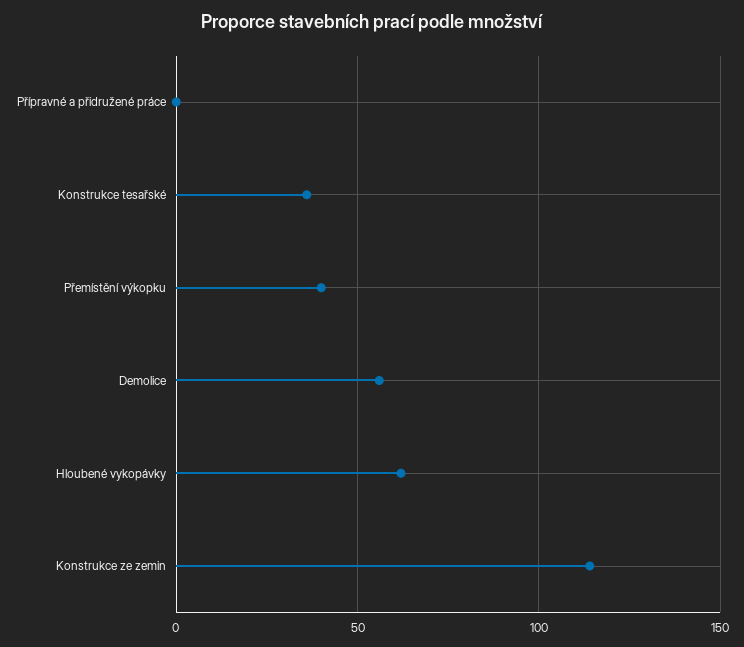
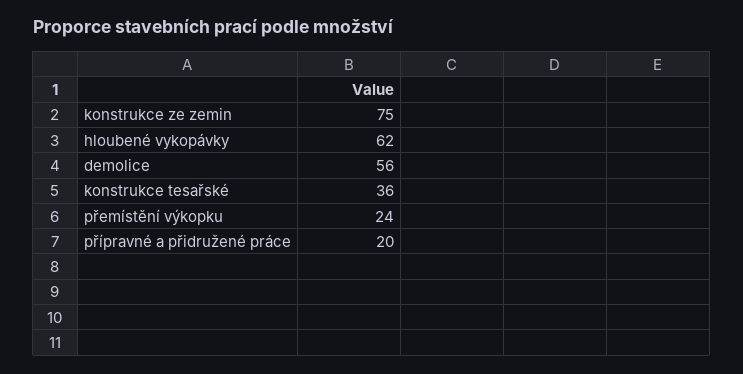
Přípravné a přidružené práce: 0 -> 20
Přemístění výkopku: 40 -> 24
Konstrukce ze zemin: 115 -> 75

